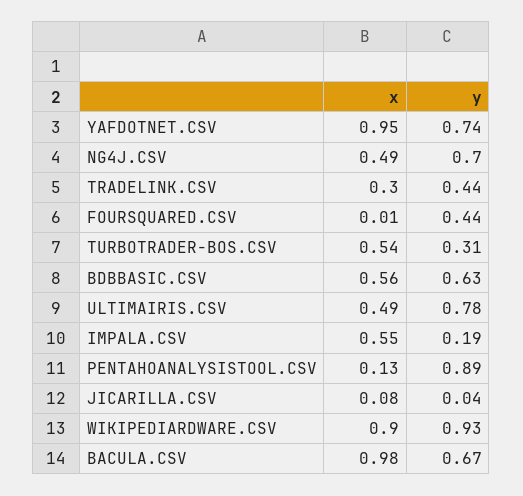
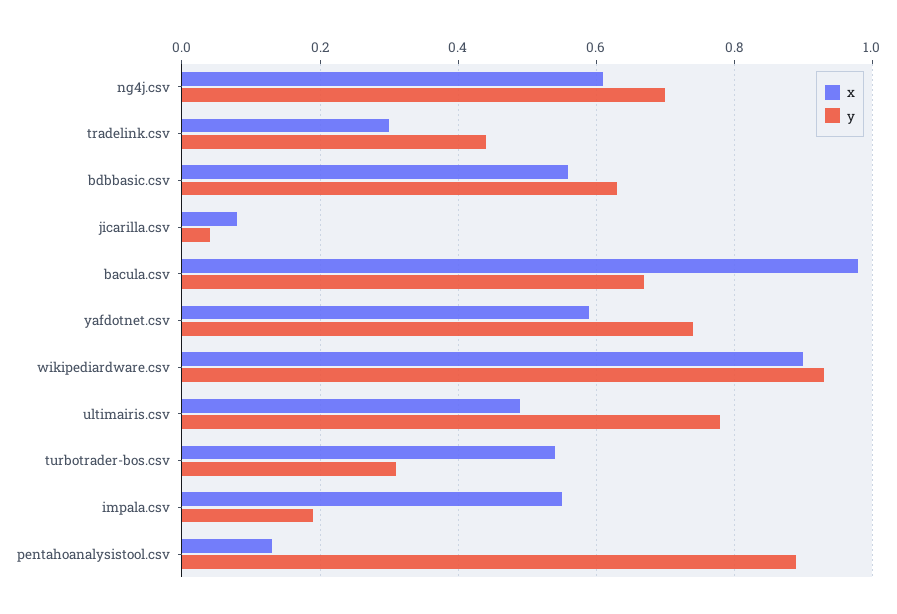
x, YAFDOTNET.CSV: 0.95 -> 0.6
x, NG4J.CSV: 0.49 -> 0.6
x, FOURSQUARED.CSV: 0.01 -> none
y, FOURSQUARED.CSV: 0.44 -> none

